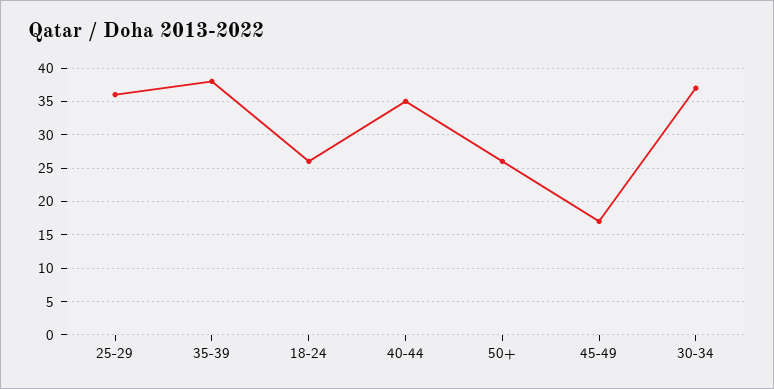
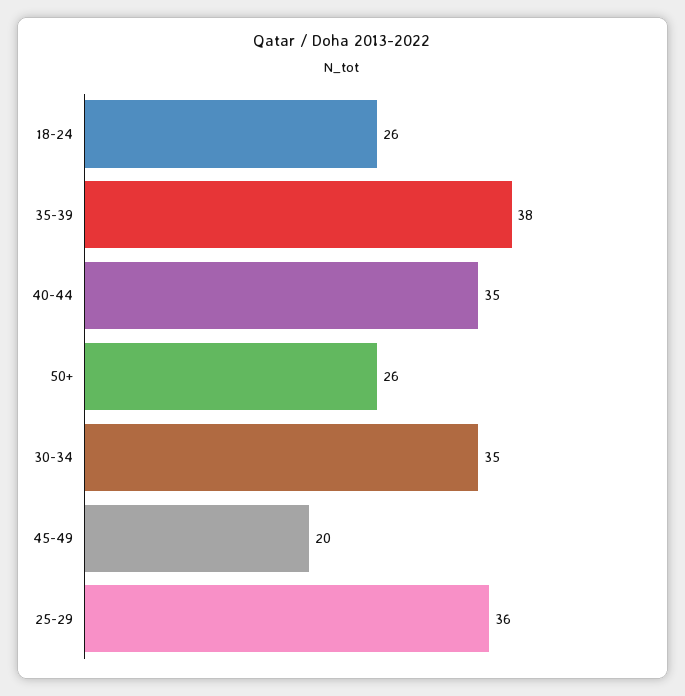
45-49: 17 -> 20
30-34: 37 -> 35

